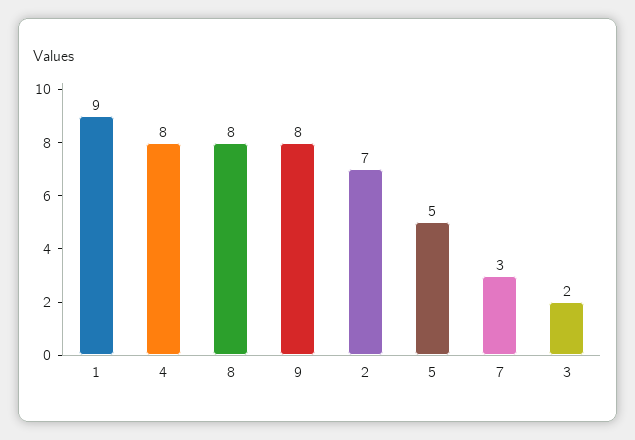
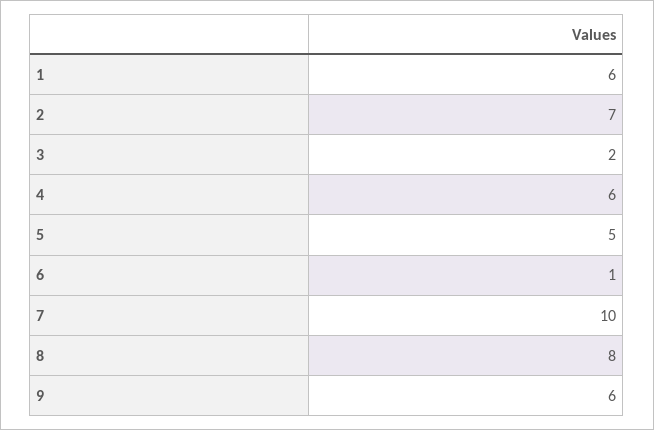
1: 9 -> 6
4: 8 -> 6
9: 8 -> 6
7: 3 -> 10
6: none -> 1

